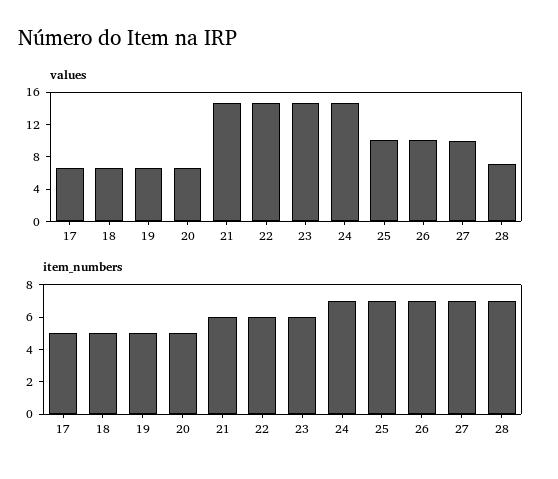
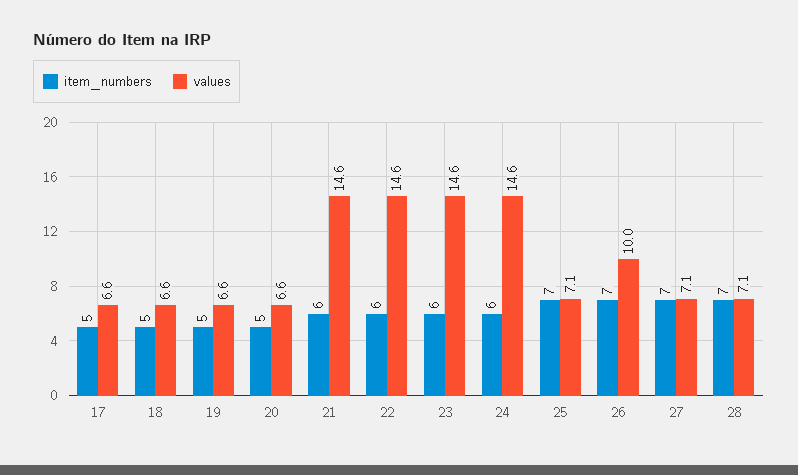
values, 25: 10 -> 7.1
values, 27: 10 -> 7.1
item_numbers, 24: 7 -> 6

